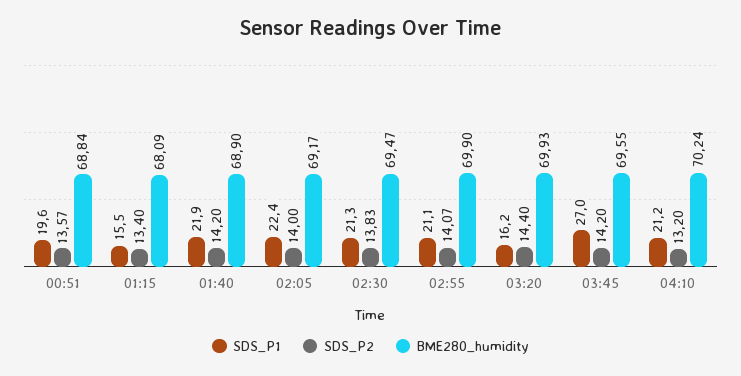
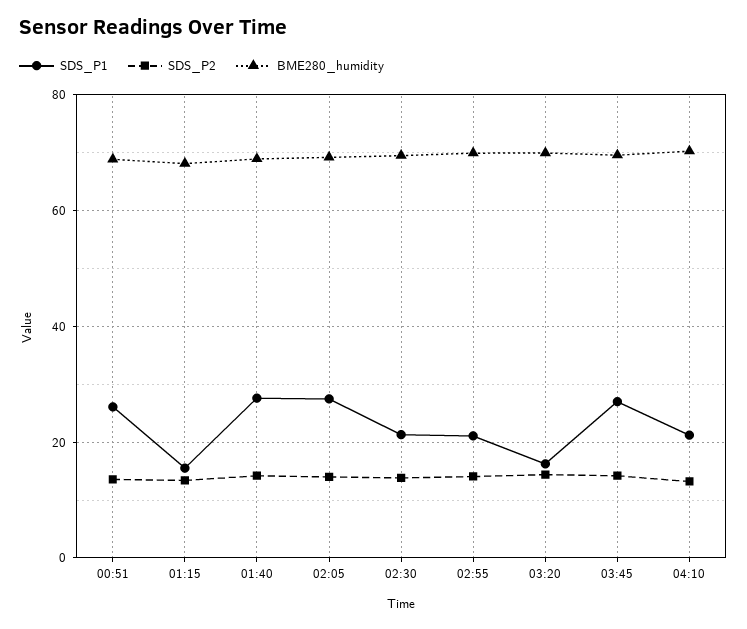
SDS_P1, 00:51: 19.6 -> 26
SDS_P1, 01:40: 21.9 -> 28
SDS_P1, 02:05: 22.4 -> 28

